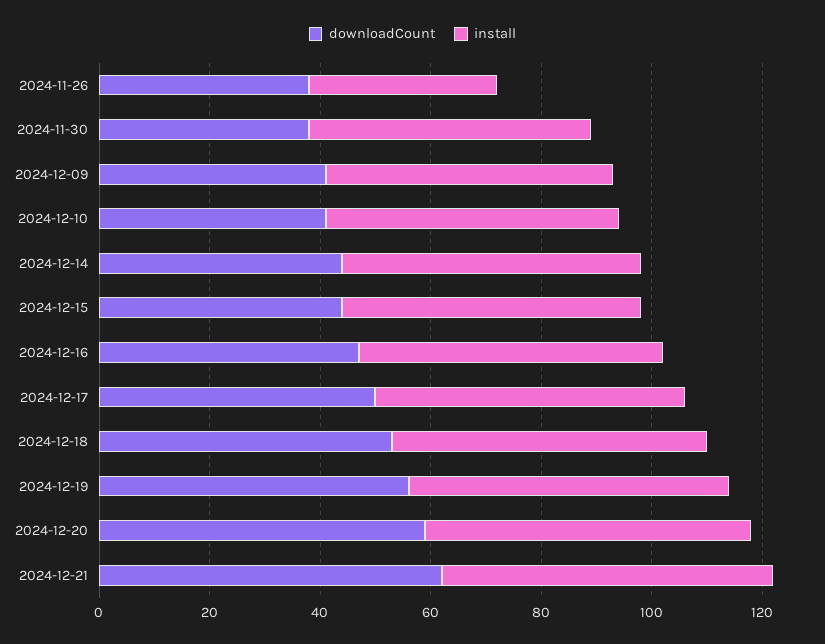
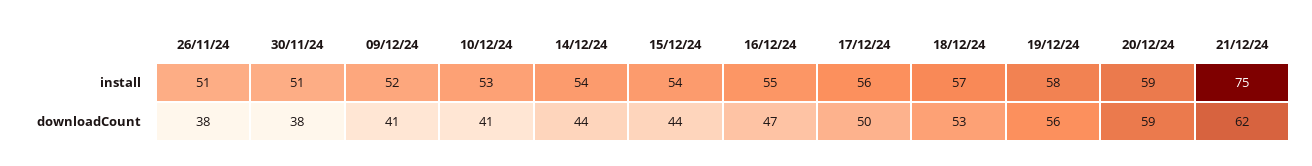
install, 2024-11-26: 35 -> 51
install, 2024-12-21: 60 -> 75

